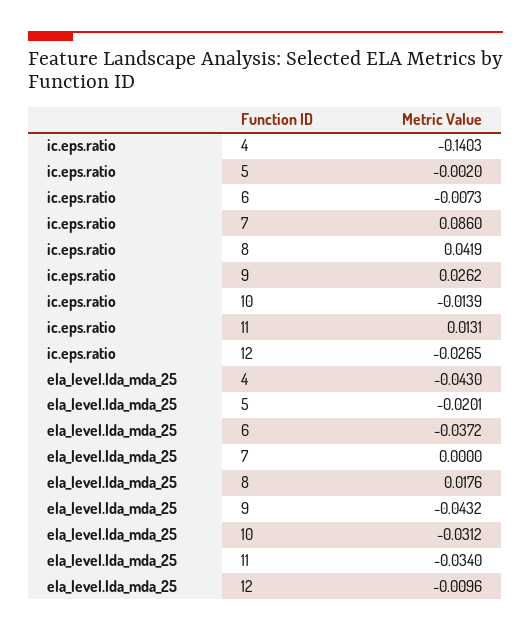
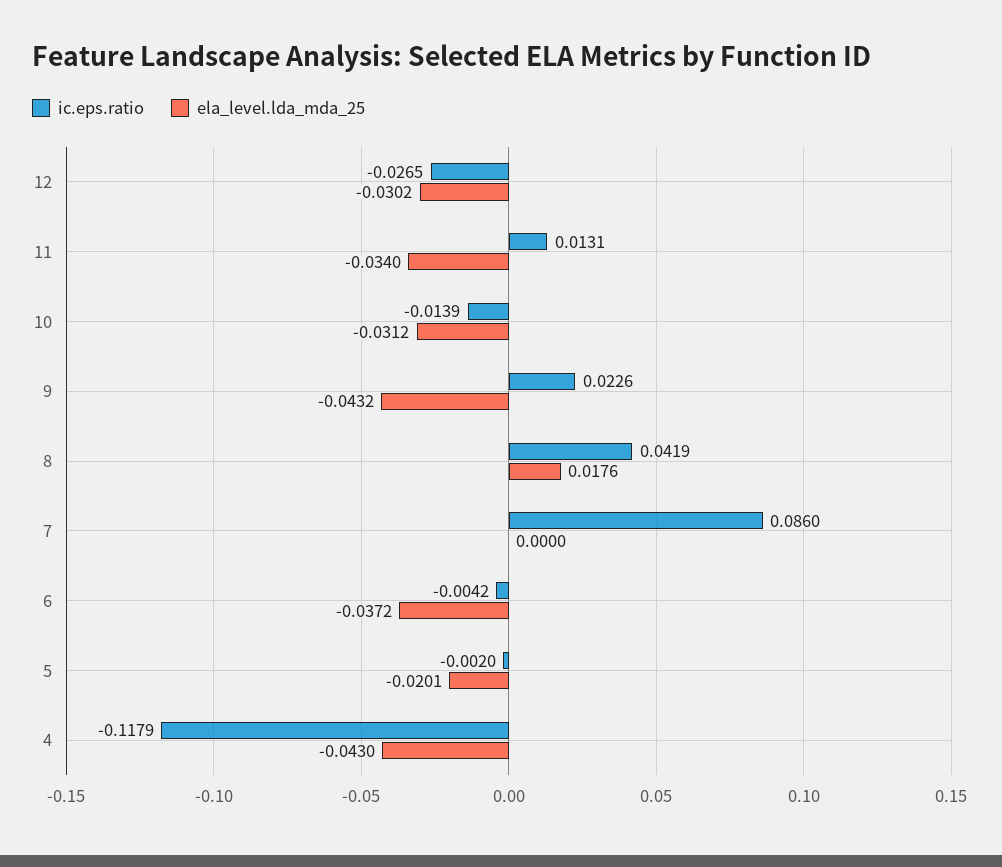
ic.eps.ratio, 4: -0.1403 -> -0.1179
ic.eps.ratio, 6: -0.0073 -> -0.0042
ic.eps.ratio, 9: 0.0262 -> 0.0226
ela_level.lda_mda_25, 12: -0.0096 -> -0.0302

